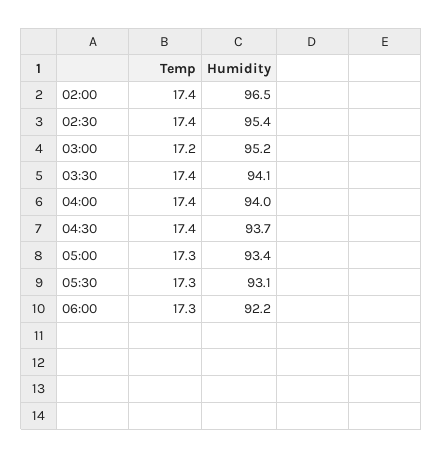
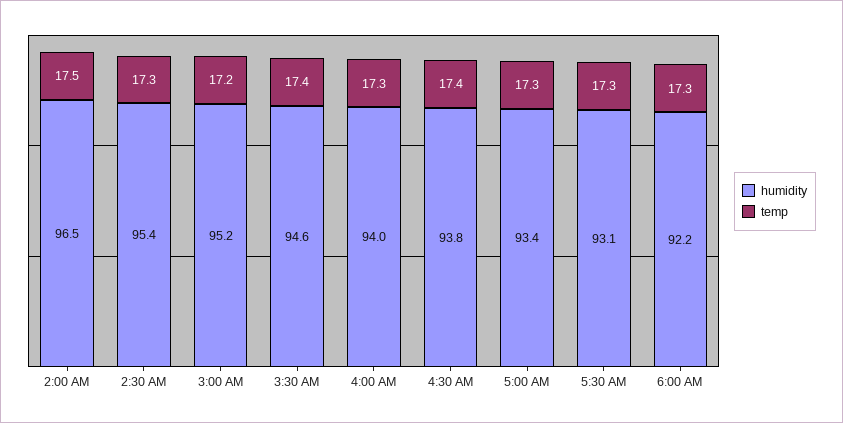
Temp, 02:00: 17.4 -> 17.5
Temp, 02:30: 17.4 -> 17.3
Humidity, 03:30: 94.1 -> 94.6
Temp, 04:00: 17.4 -> 17.3
Humidity, 04:30: 93.7 -> 93.8

